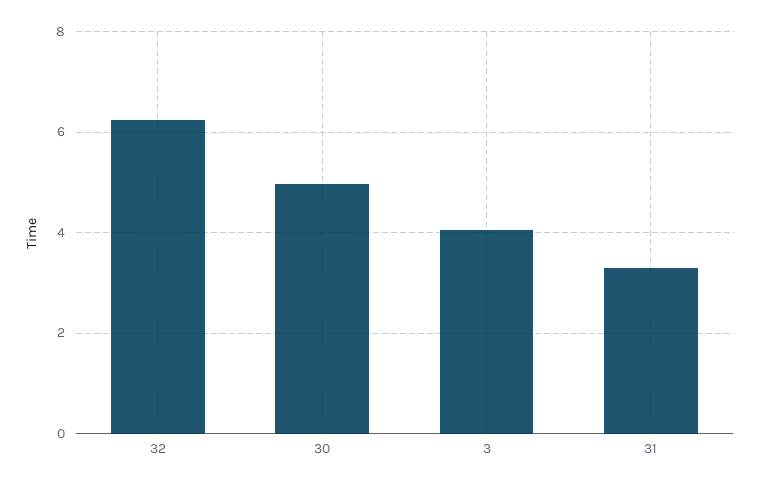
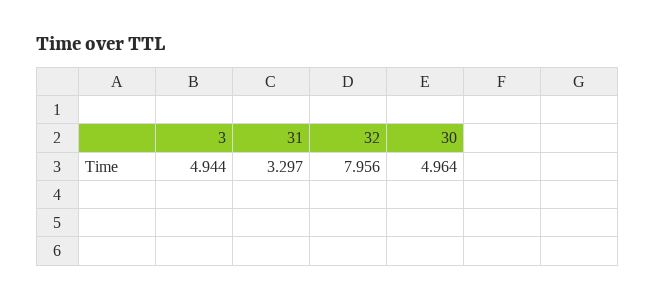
32: 6.2 -> 7.956
3: 4 -> 4.944

